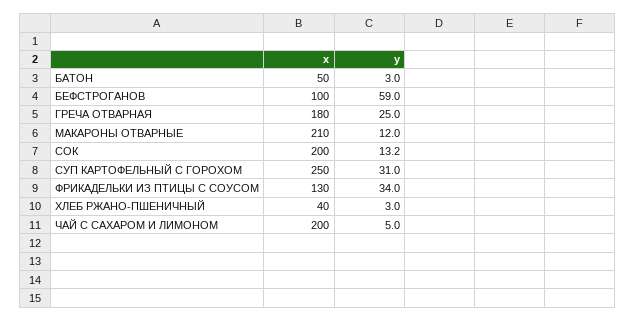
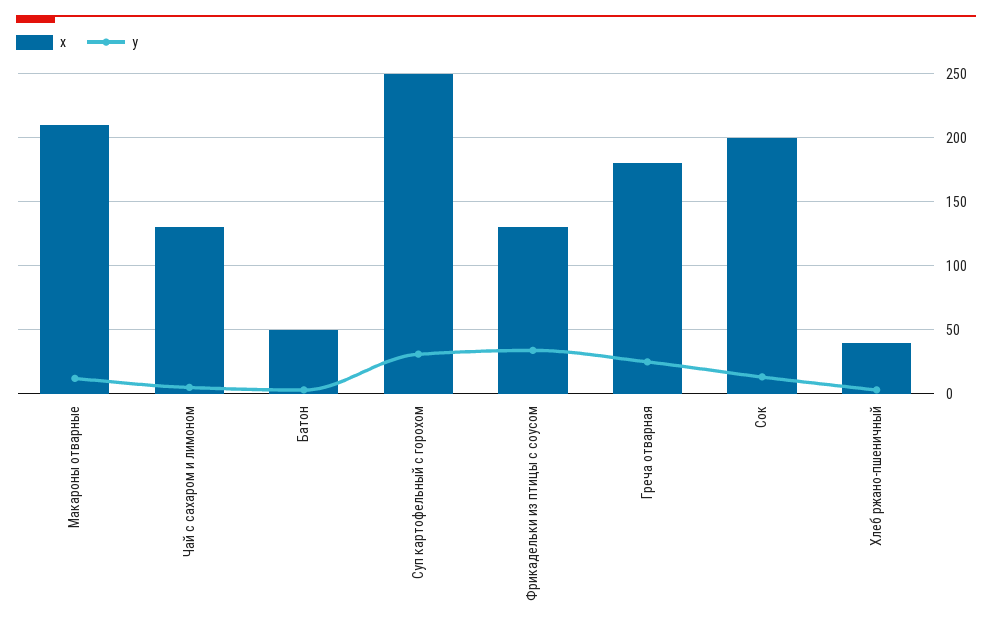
x, БЕФСТРОГАНОВ: 100 -> none
y, БЕФСТРОГАНОВ: 59 -> none
x, ЧАЙ С САХАРОМ И ЛИМОНОМ: 200 -> 130

